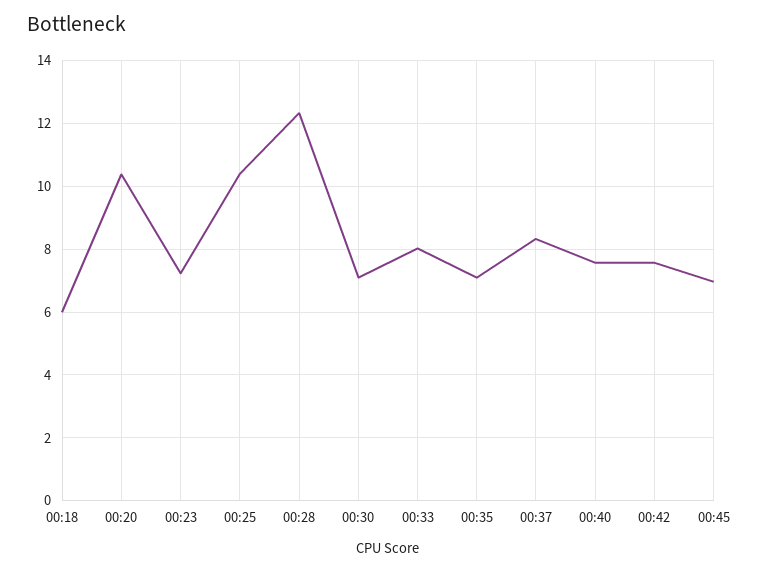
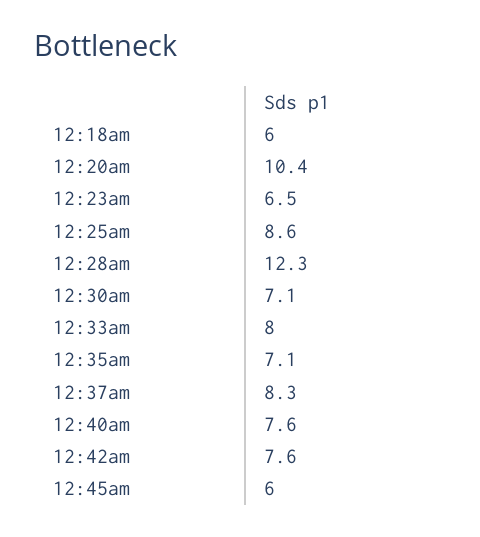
00:23: 7.2 -> 6.5
00:25: 10.4 -> 8.6
00:45: 7 -> 6

